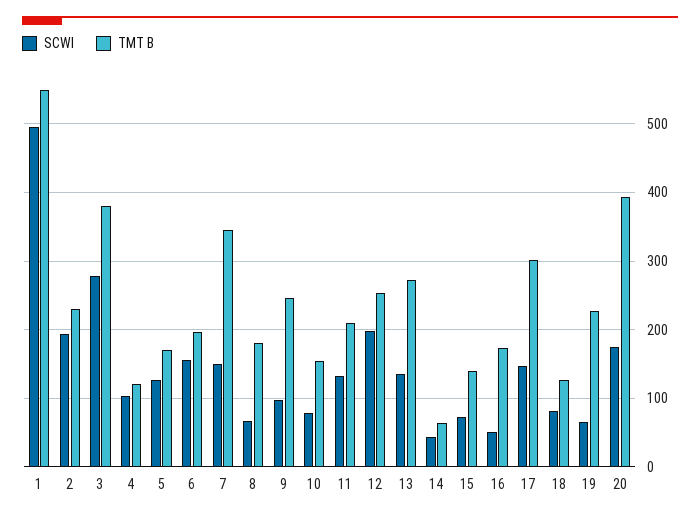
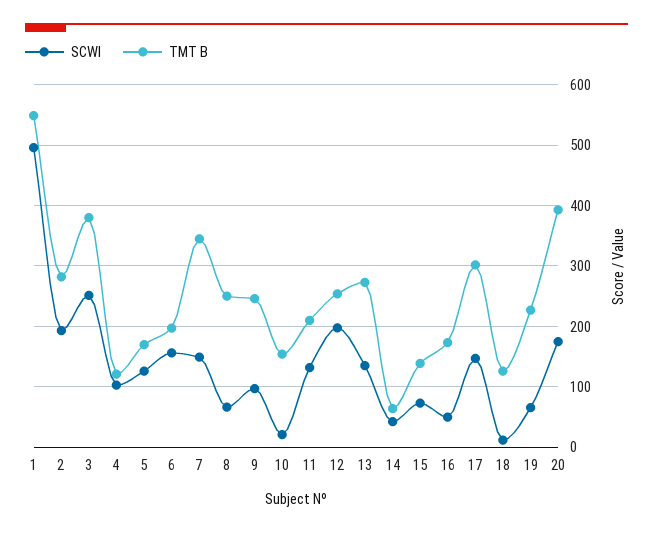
TMT B, 2: 230 -> 280
SCWI, 3: 280 -> 250
TMT B, 8: 180 -> 250
SCWI, 10: 80 -> 20
SCWI, 18: 80 -> 10

